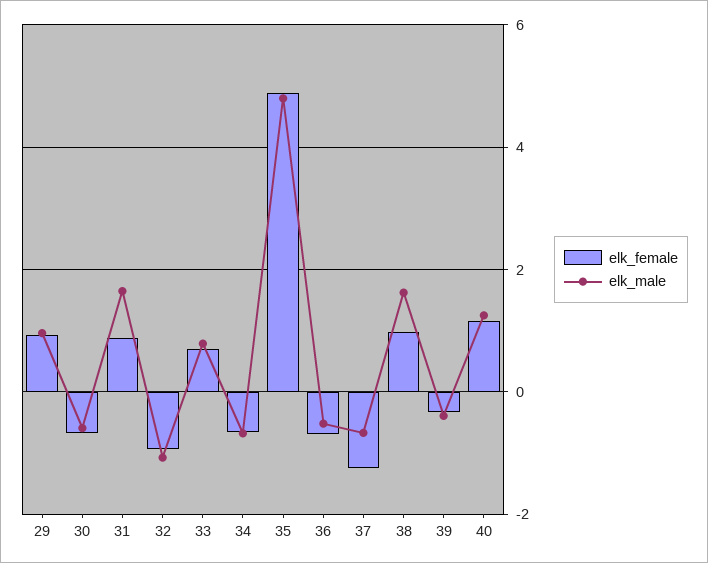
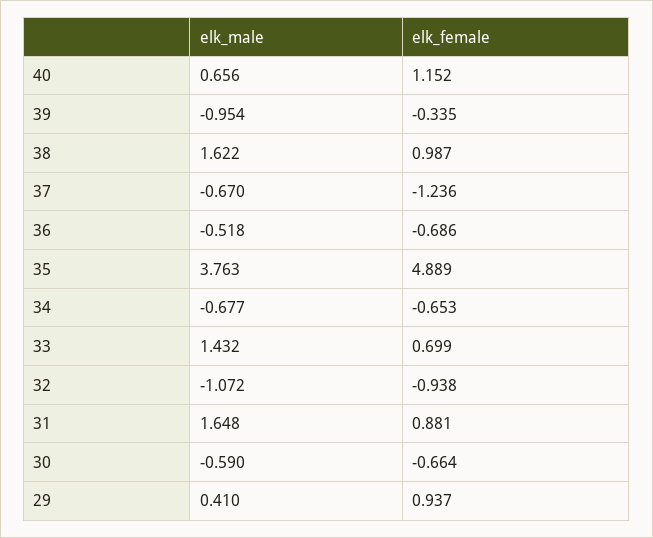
elk_male, 29: 1 -> 0.41
elk_male, 33: 0.8 -> 1.432
elk_male, 35: 4.8 -> 3.763
elk_male, 39: -0.4 -> -0.954
elk_male, 40: 1.2 -> 0.656

